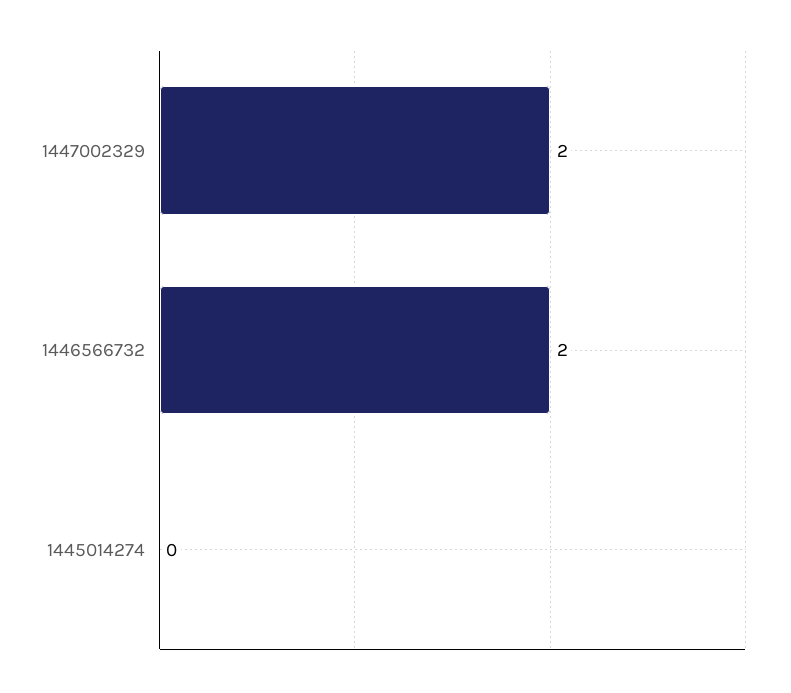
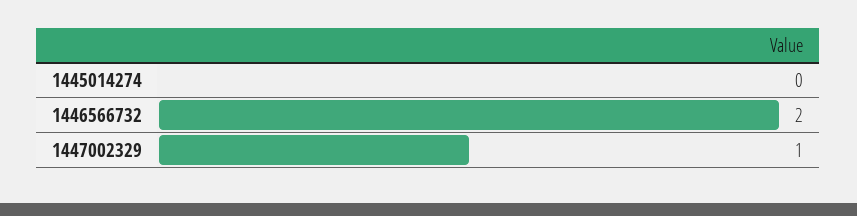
1447002329: 2 -> 1

